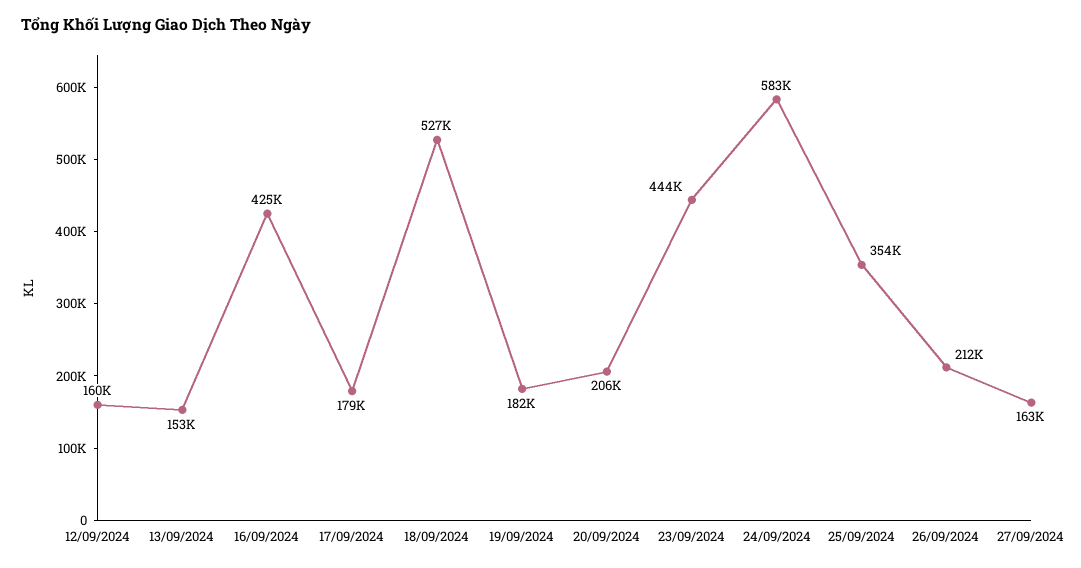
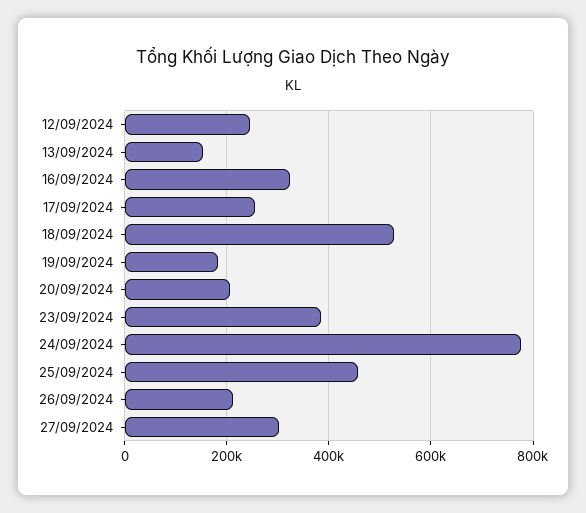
12/09/2024: 160000 -> 240000
16/09/2024: 425000 -> 320000
17/09/2024: 179000 -> 260000
23/09/2024: 444000 -> 380000
24/09/2024: 583000 -> 780000
25/09/2024: 354000 -> 460000
27/09/2024: 163000 -> 300000

